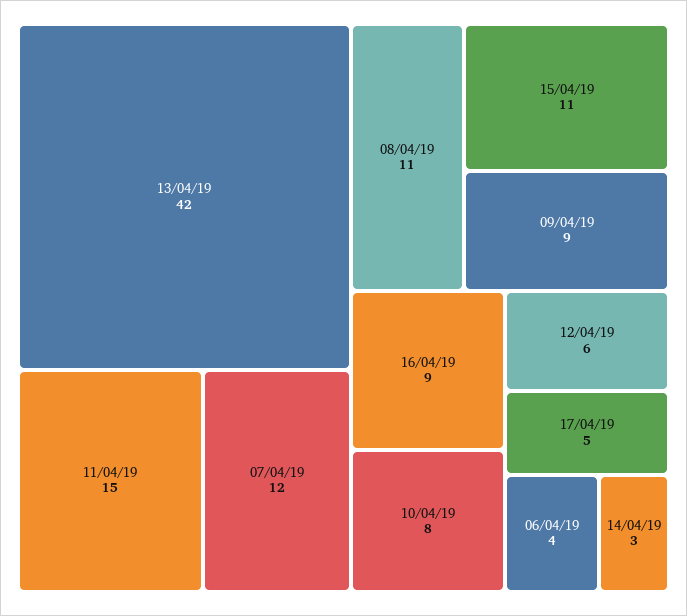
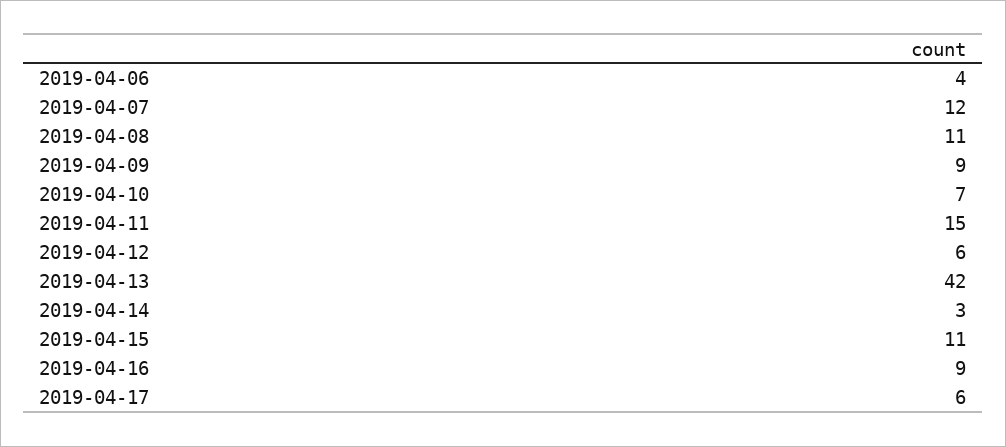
10/04/19: 8 -> 7
17/04/19: 5 -> 6

